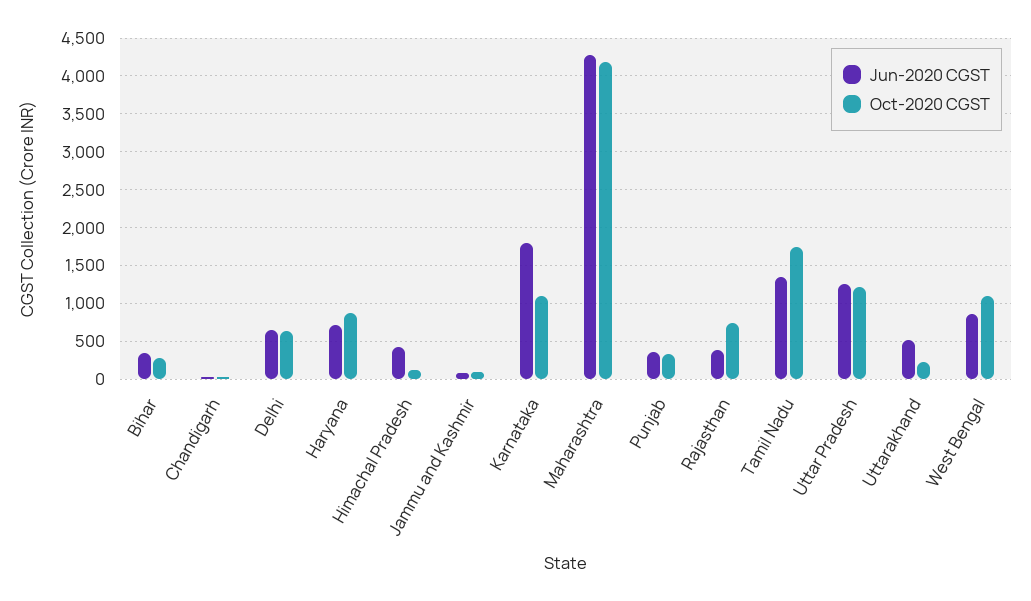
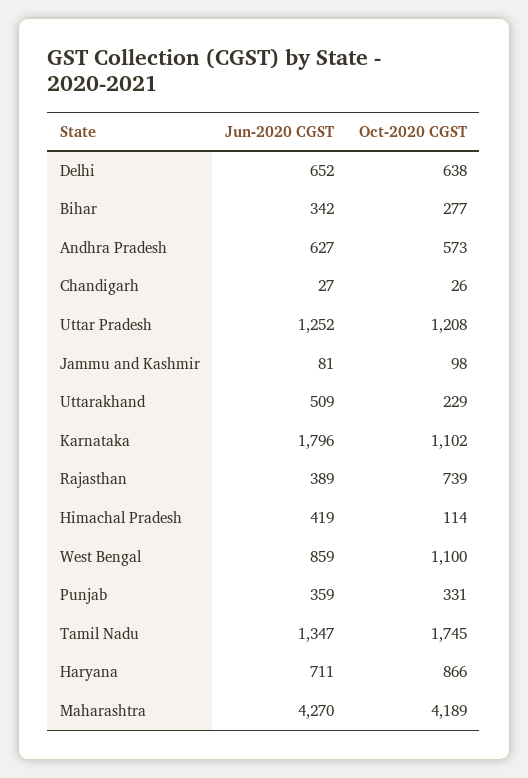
Jun-2020 CGST, Andhra Pradesh: none -> 627
Oct-2020 CGST, Andhra Pradesh: none -> 573

